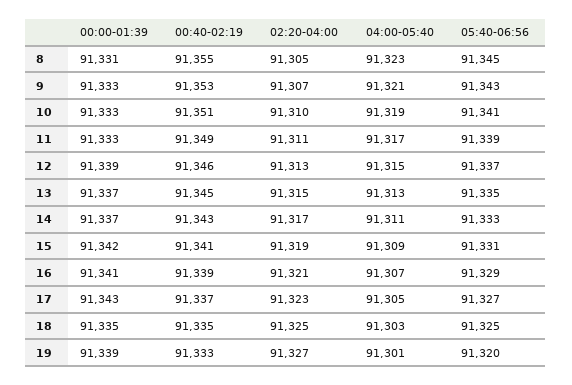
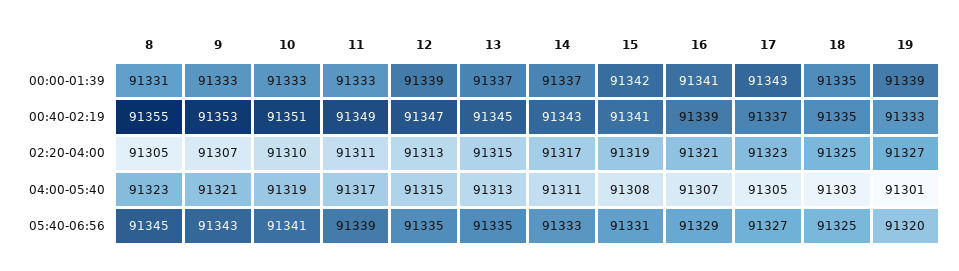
00:40-02:19, 12: 91346 -> 91347
05:40-06:56, 12: 91337 -> 91335
04:00-05:40, 15: 91309 -> 91308

